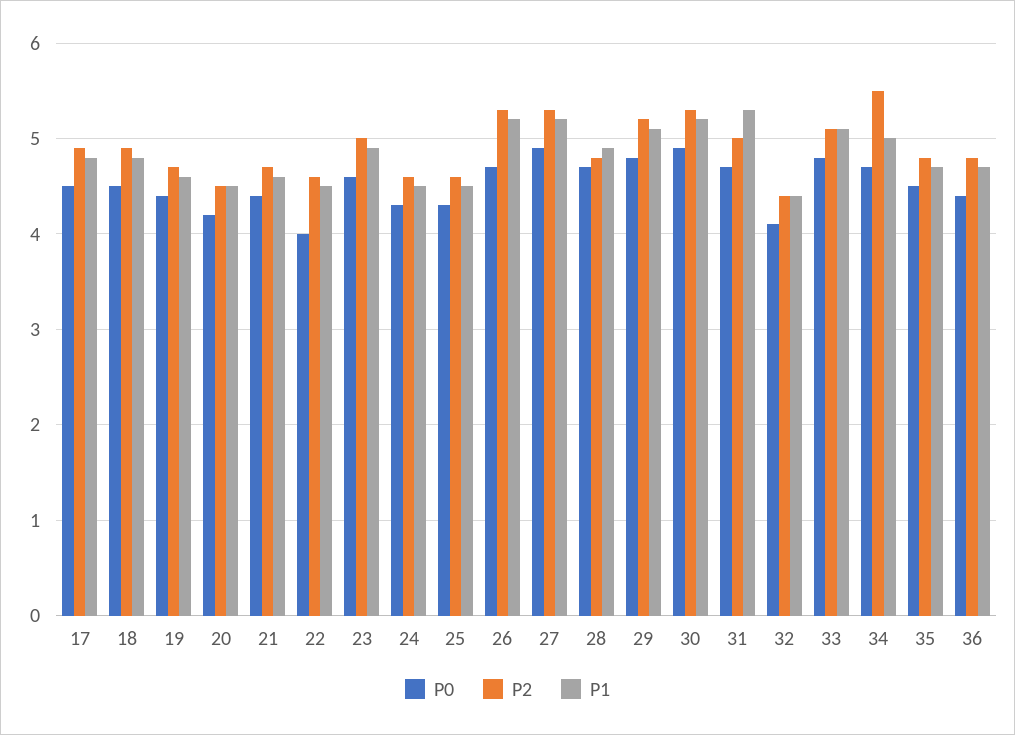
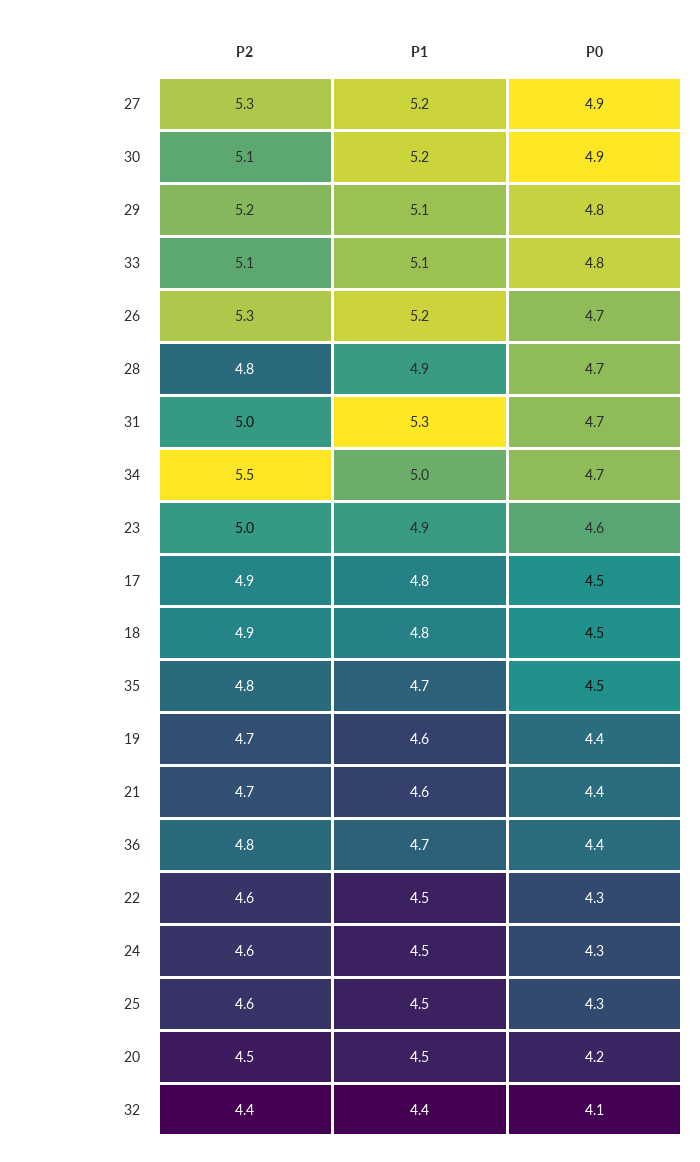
P0, 22: 4 -> 4.3
P2, 30: 5.3 -> 5.1

